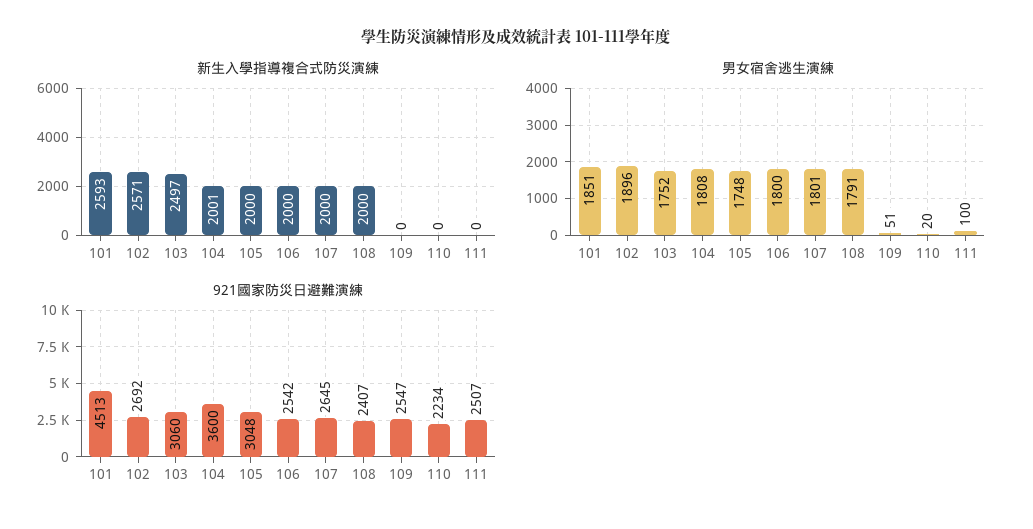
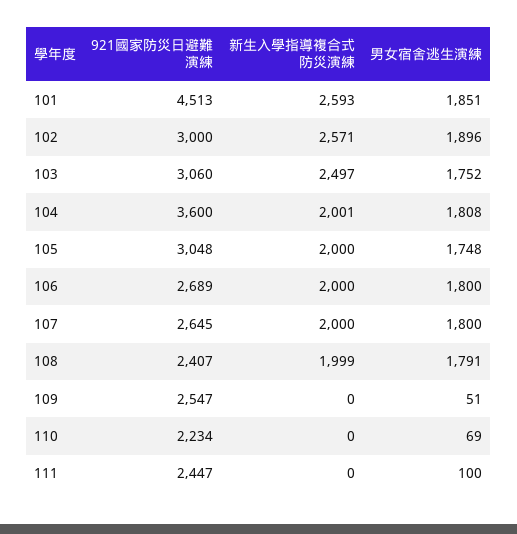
新生入學指導複合式防災演練, 108: 2000 -> 1999
男女宿舍逃生演練, 107: 1801 -> 1800
男女宿舍逃生演練, 110: 20 -> 69
921國家防災日避難演練, 102: 2692 -> 3000
921國家防災日避難演練, 106: 2542 -> 2689
921國家防災日避難演練, 111: 2507 -> 2447

